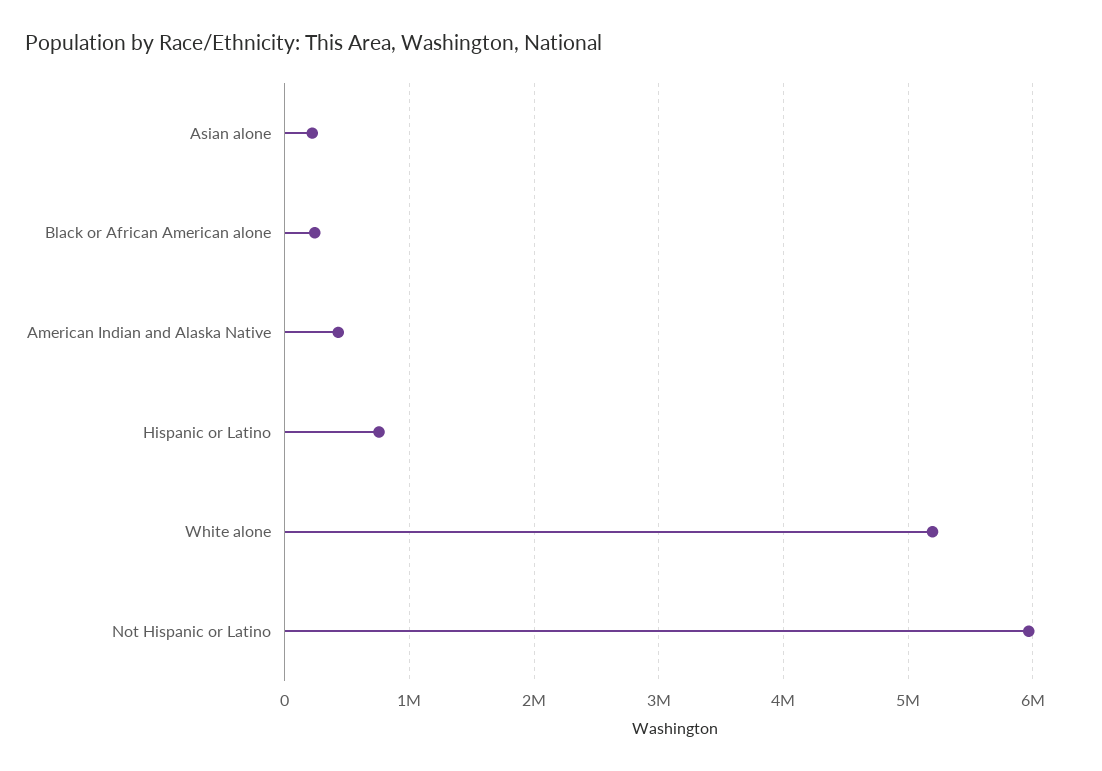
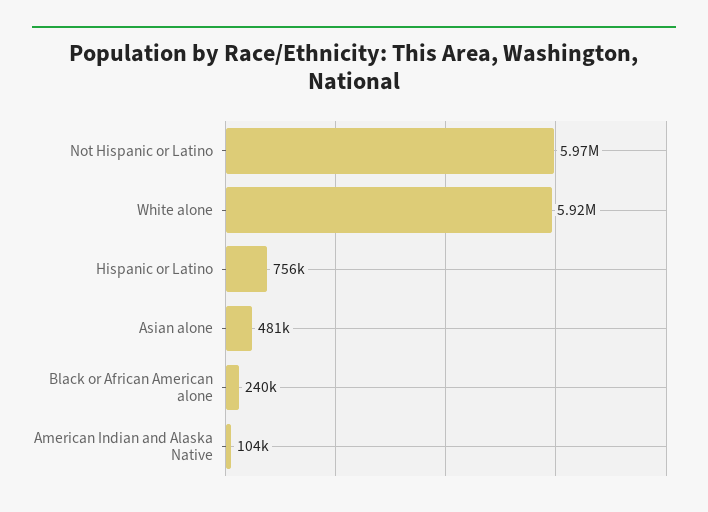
Asian alone: 200000 -> 481000
American Indian and Alaska Native: 400000 -> 104000
White alone: 5200000 -> 5920000

